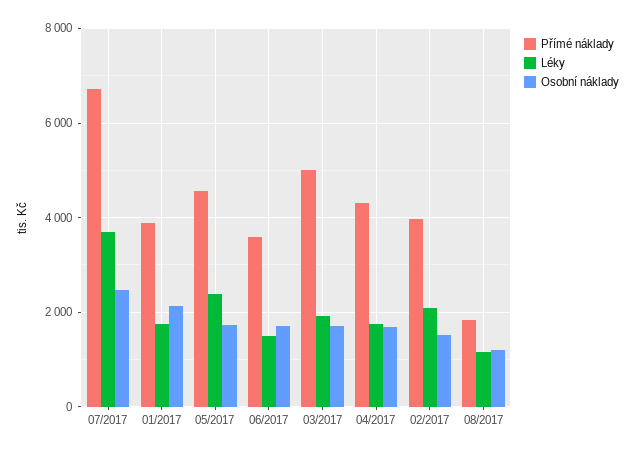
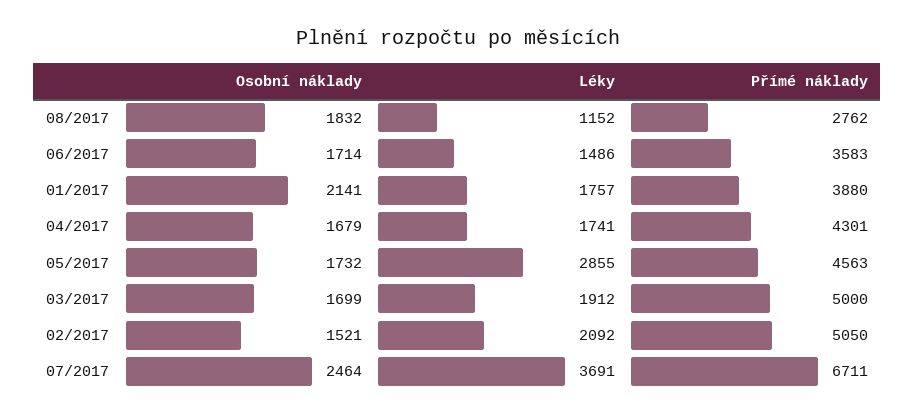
Léky, 05/2017: 2400 -> 2855
Přímé náklady, 02/2017: 4000 -> 5050
Přímé náklady, 08/2017: 1800 -> 2762
Osobní náklady, 08/2017: 1200 -> 1832

